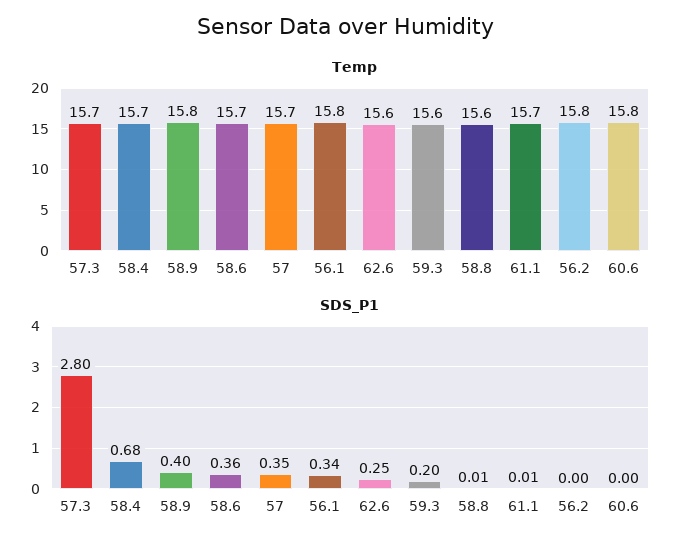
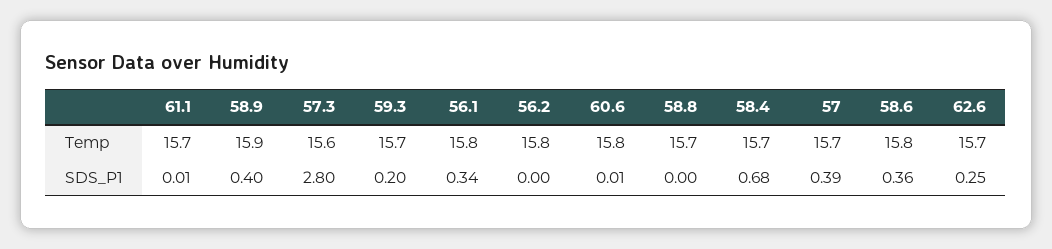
Temp, 57.3: 15.7 -> 15.6
Temp, 58.9: 15.8 -> 15.9
Temp, 58.6: 15.7 -> 15.8
Temp, 62.6: 15.6 -> 15.7
Temp, 59.3: 15.6 -> 15.7
Temp, 58.8: 15.6 -> 15.7
SDS_P1, 57: 0.35 -> 0.39
SDS_P1, 58.8: 0.01 -> 0
SDS_P1, 60.6: 0 -> 0.01

